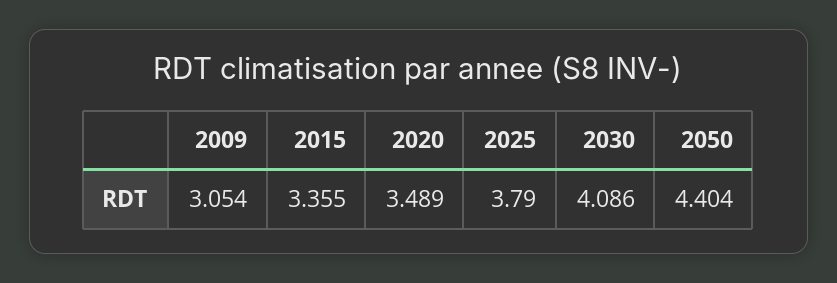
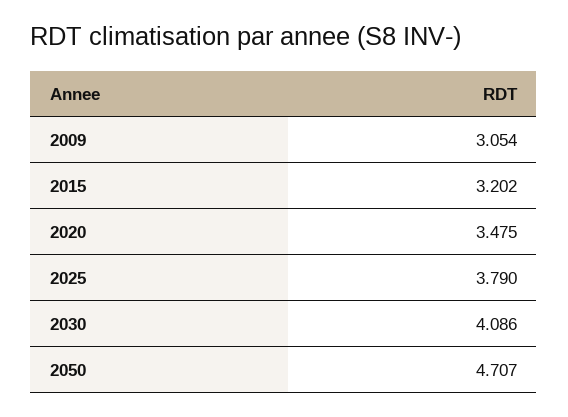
2015: 3.355 -> 3.202
2020: 3.489 -> 3.475
2050: 4.404 -> 4.707

